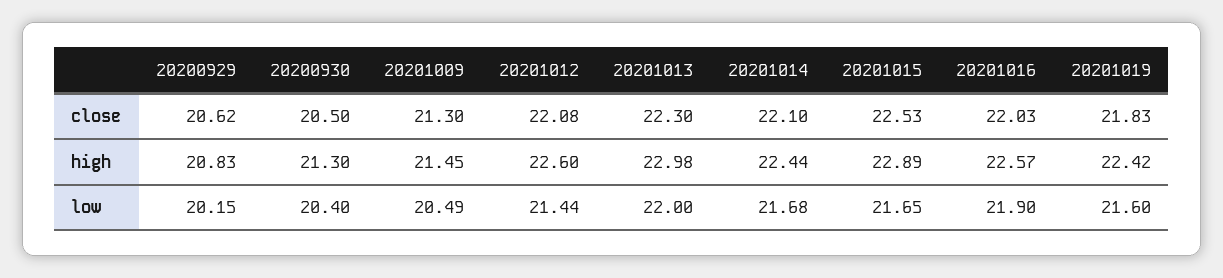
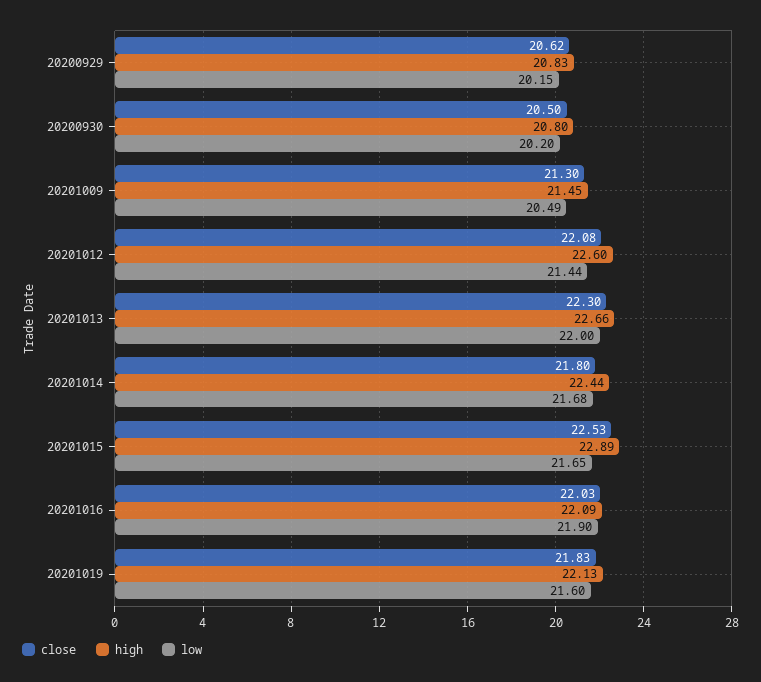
close, 20201014: 22.1 -> 21.8
high, 20200930: 21.3 -> 20.8
high, 20201013: 22.98 -> 22.66
high, 20201016: 22.57 -> 22.09
high, 20201019: 22.42 -> 22.13
low, 20200930: 20.4 -> 20.2

